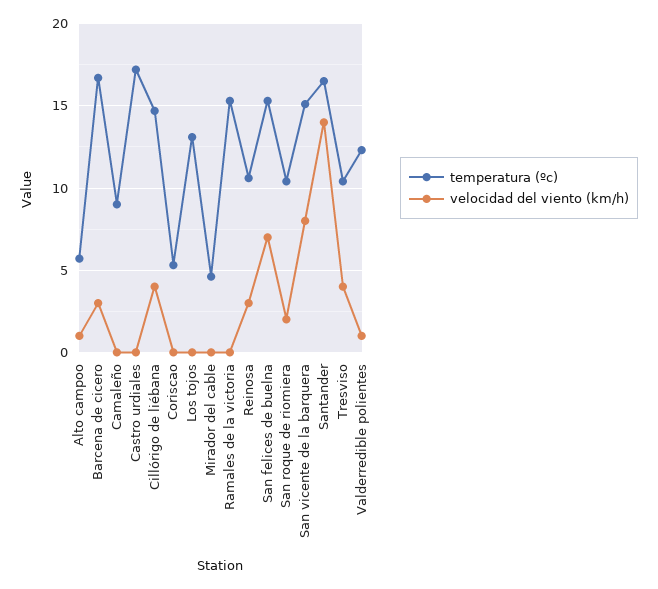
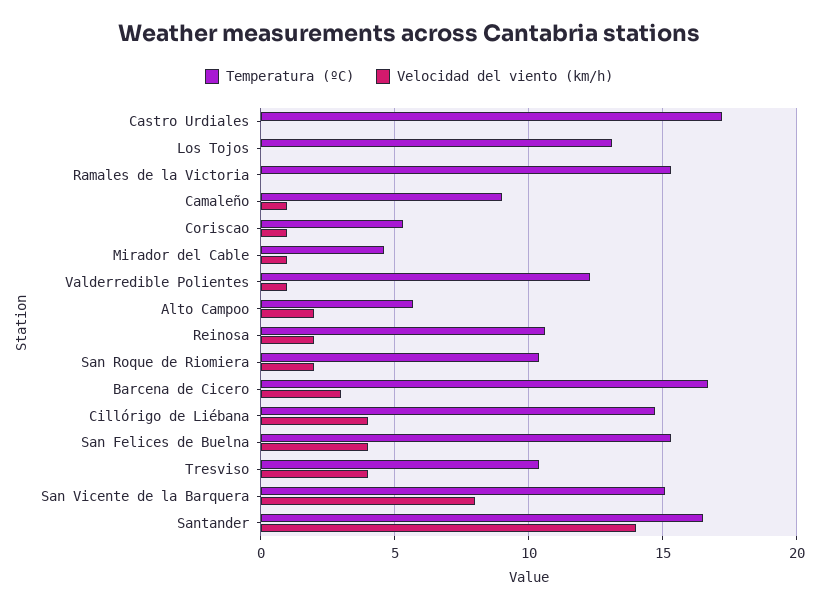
velocidad del viento (km/h), Alto campoo: 1 -> 2
velocidad del viento (km/h), Camaleño: 0 -> 1
velocidad del viento (km/h), Coriscao: 0 -> 1
velocidad del viento (km/h), Mirador del cable: 0 -> 1
velocidad del viento (km/h), Reinosa: 3 -> 2
velocidad del viento (km/h), San felices de buelna: 7 -> 4

